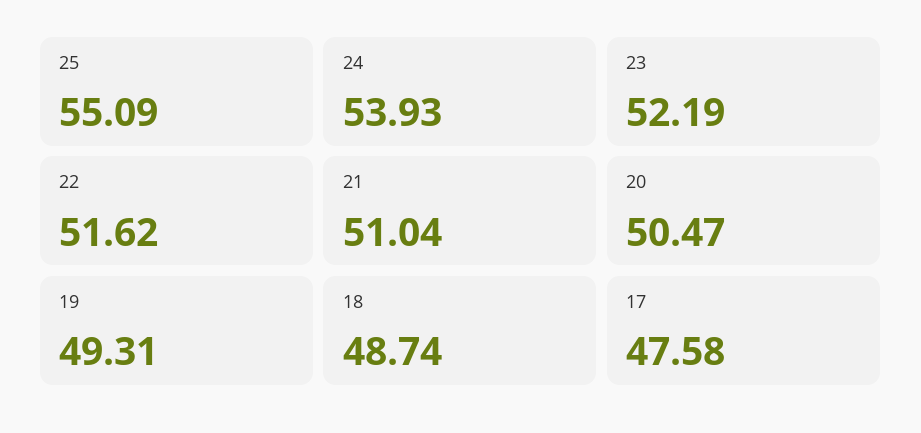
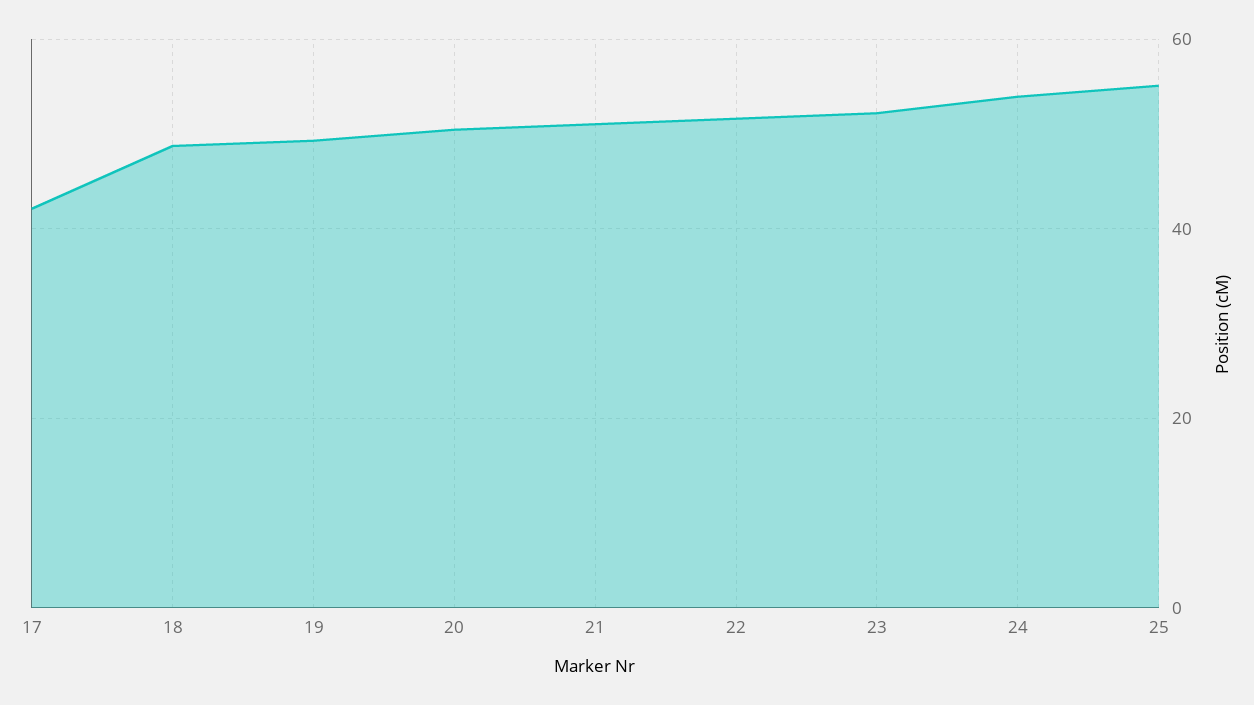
17: 47.58 -> 42

